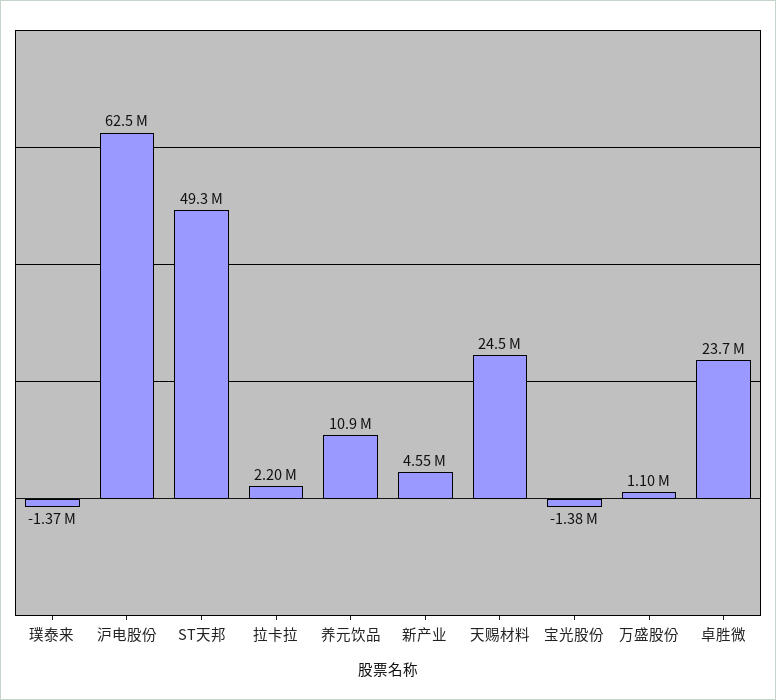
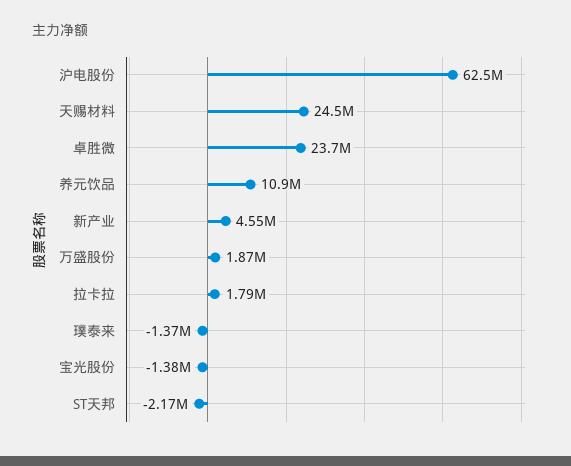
ST天邦: 49300000 -> -2170000
拉卡拉: 2200000 -> 1790000
万盛股份: 1100000 -> 1870000

